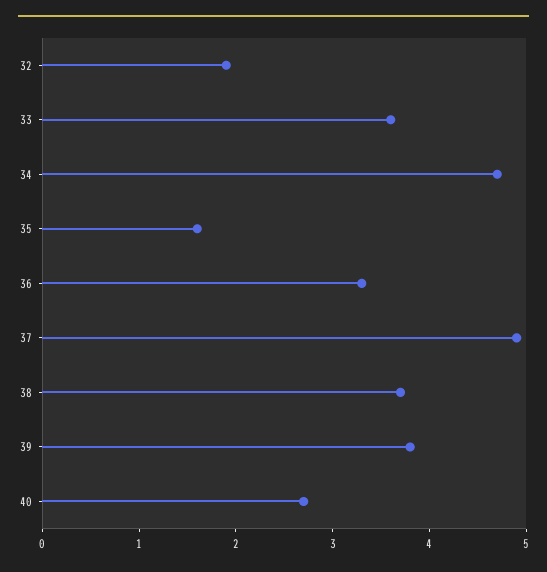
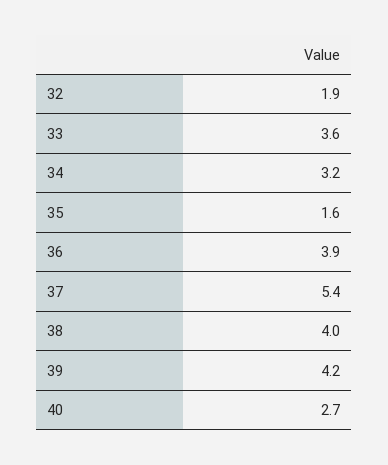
34: 4.7 -> 3.2
36: 3.3 -> 3.9
37: 4.9 -> 5.4
38: 3.7 -> 4
39: 3.8 -> 4.2

